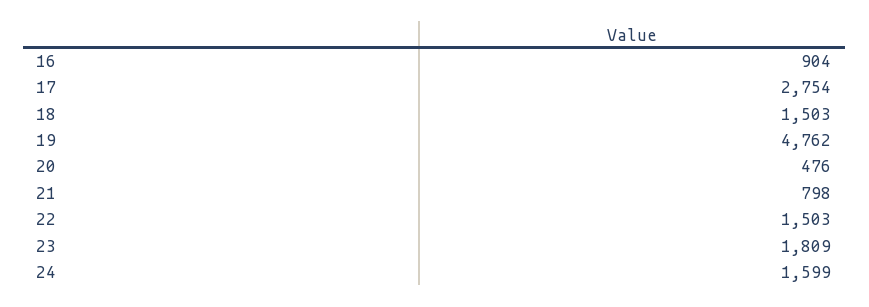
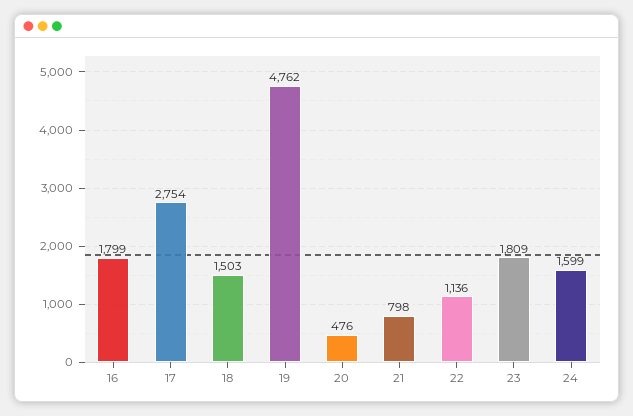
16: 904 -> 1799
22: 1503 -> 1136

